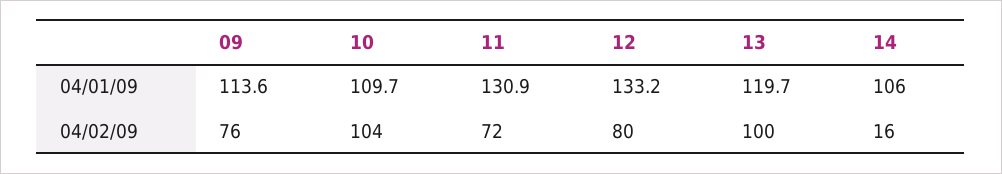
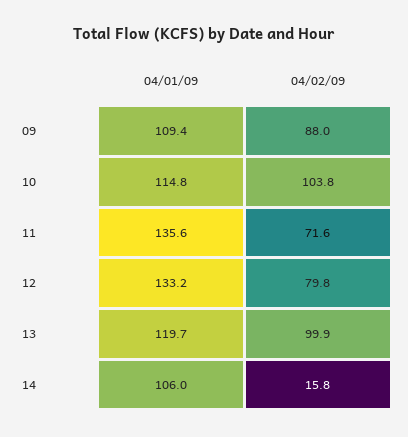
09, 04/01/09: 113.6 -> 109.4
10, 04/01/09: 109.7 -> 114.8
11, 04/01/09: 130.9 -> 135.6
09, 04/02/09: 76 -> 88

